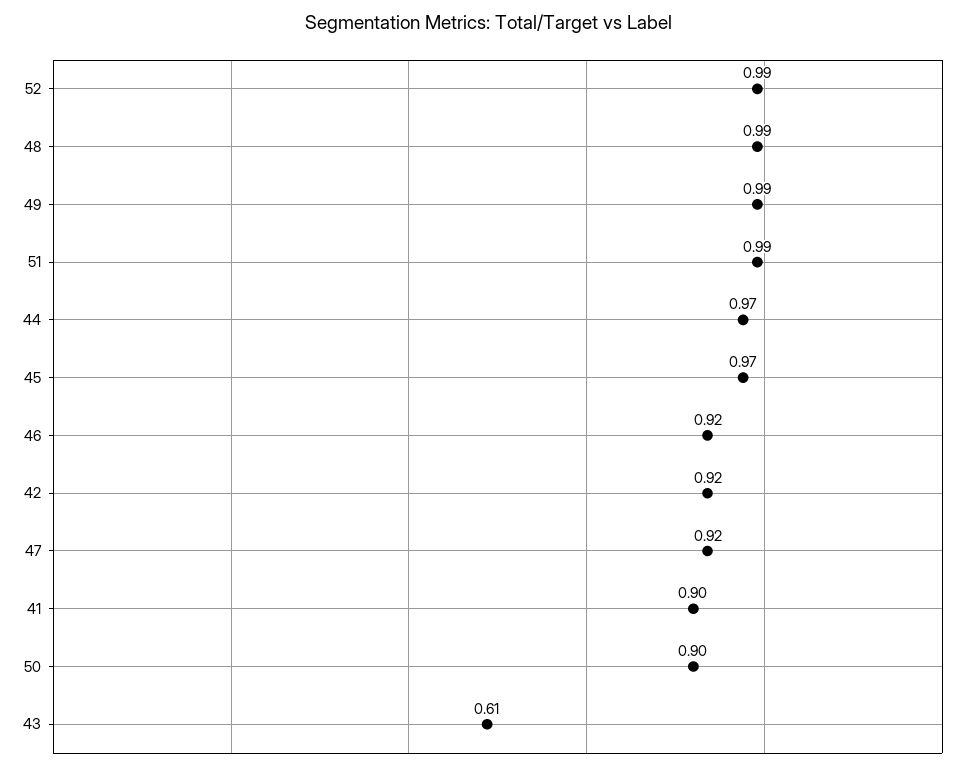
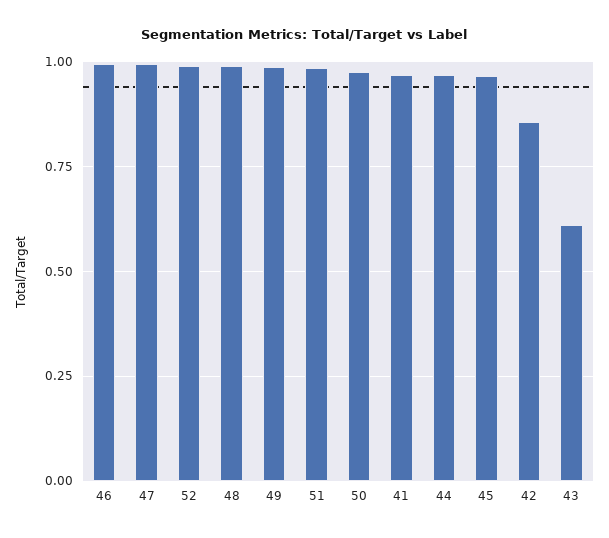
46: 0.92 -> 1
42: 0.92 -> 0.85
47: 0.92 -> 1
41: 0.9 -> 0.975
50: 0.9 -> 0.975

